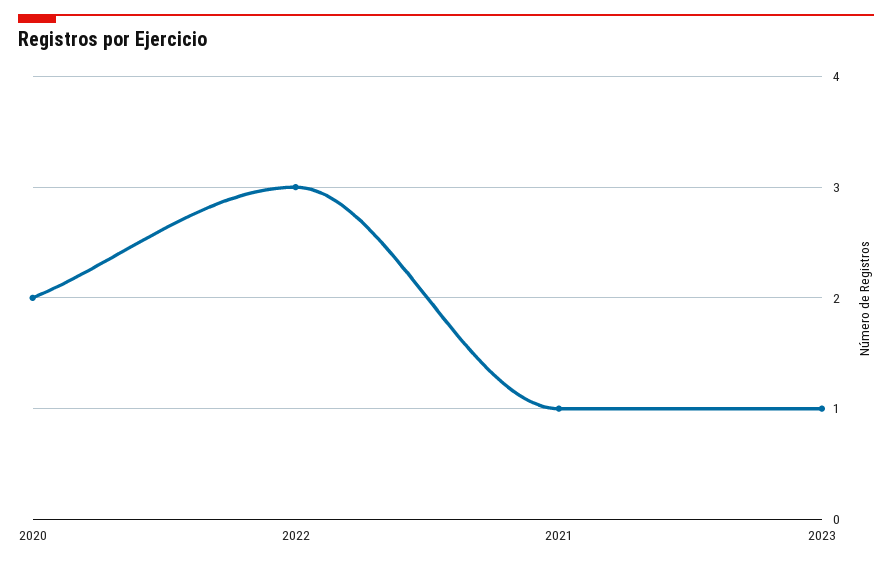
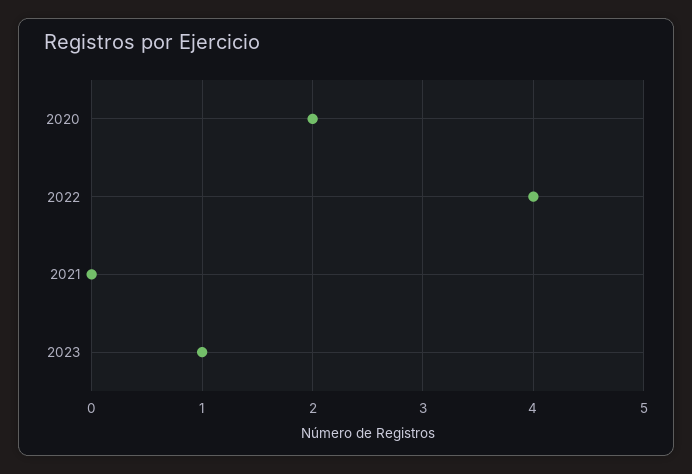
2022: 3 -> 4
2021: 1 -> 0

